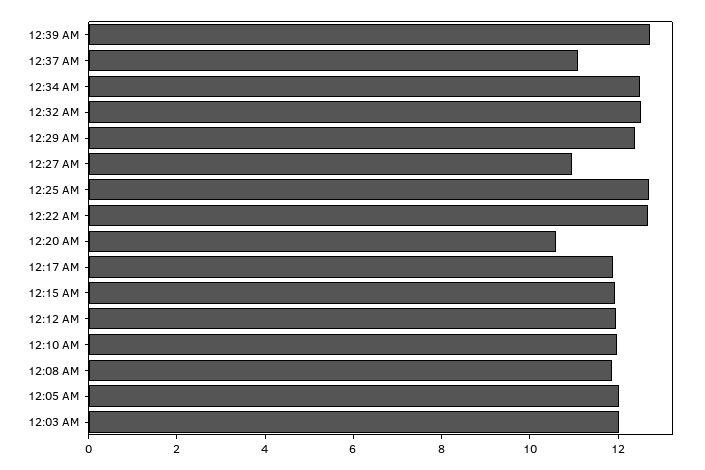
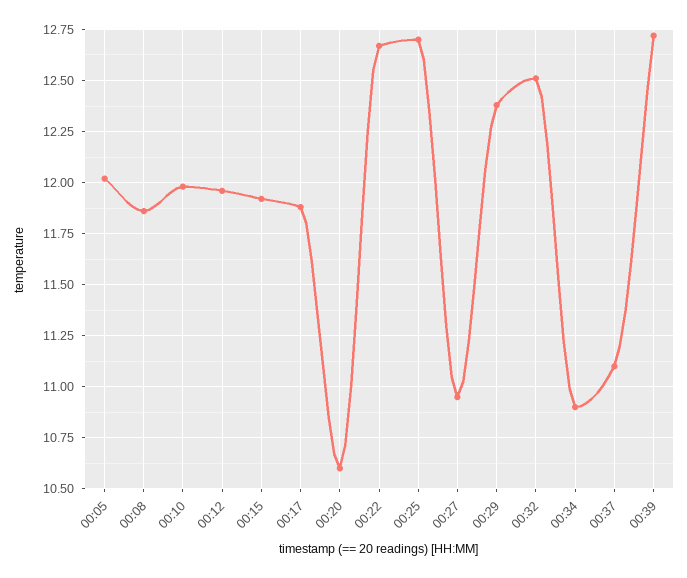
12:34 AM: 12.5 -> 10.9
12:03 AM: 12 -> none

